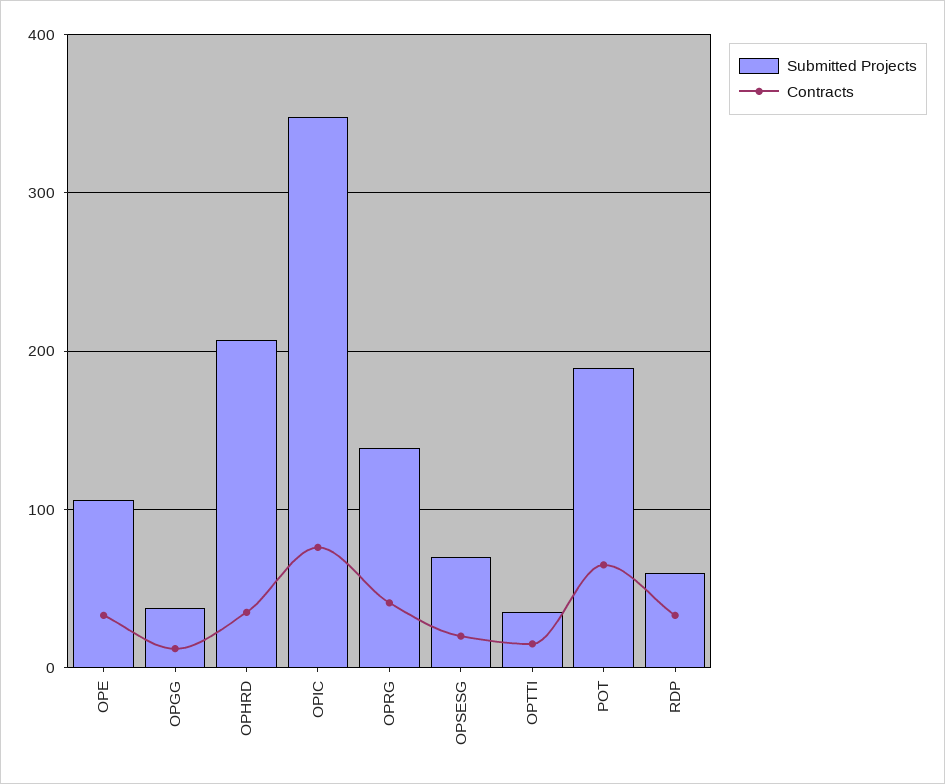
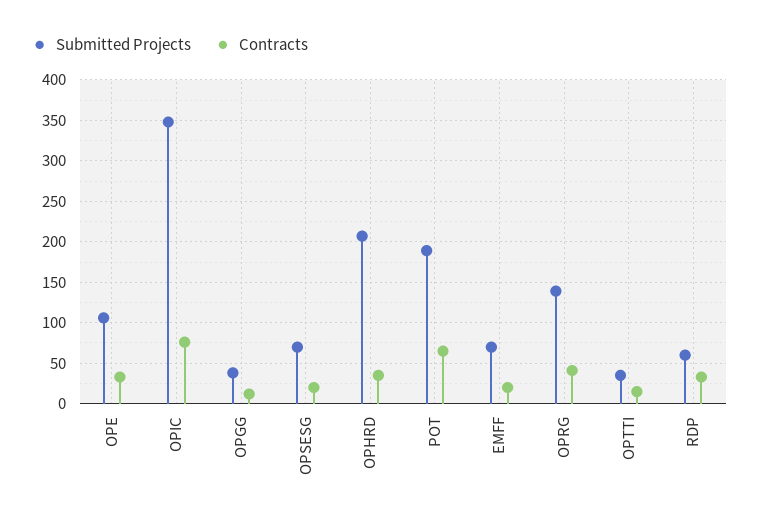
Submitted Projects, EMFF: none -> 70
Contracts, EMFF: none -> 20

